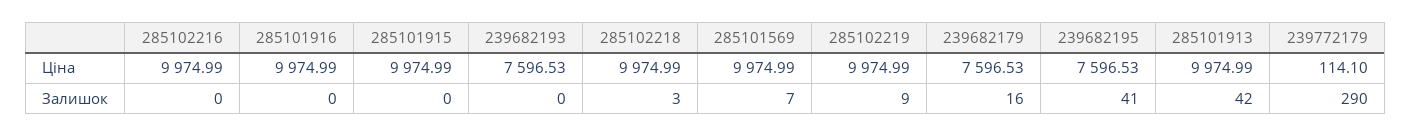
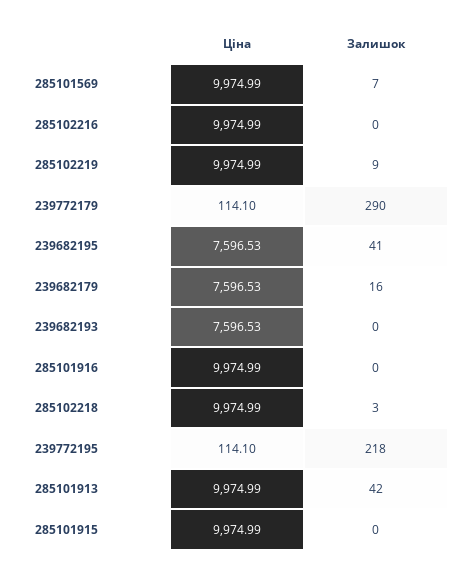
239772195, Ціна: none -> 114.1
239772195, Залишок: none -> 218

